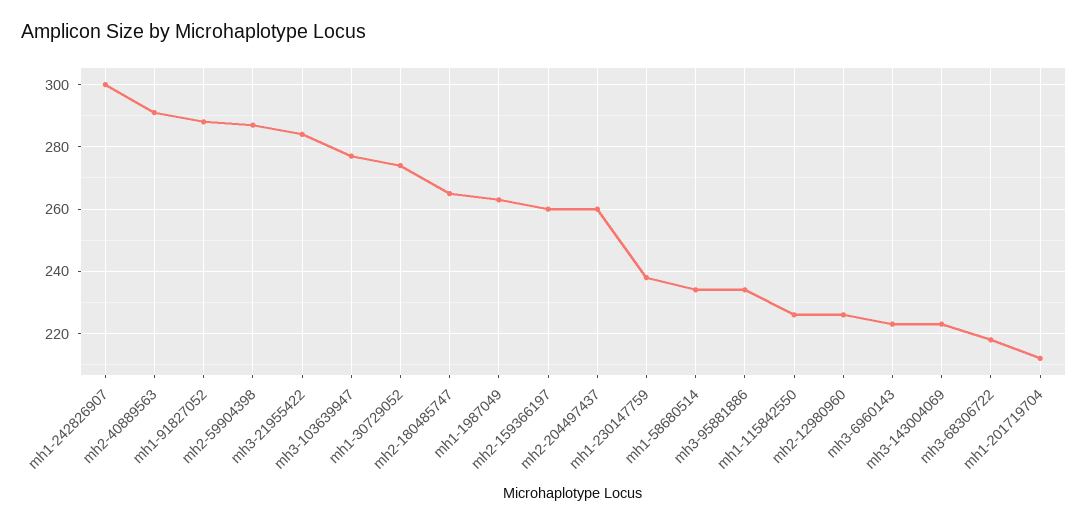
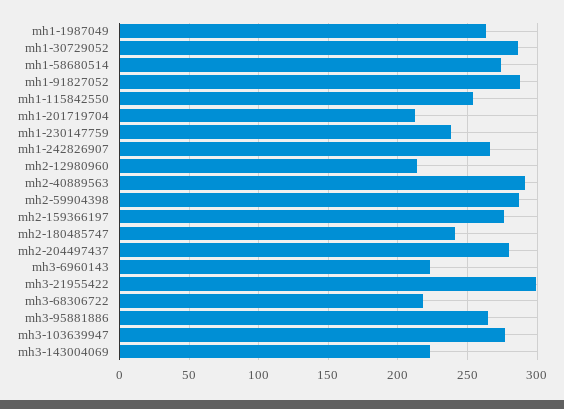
mh1-242826907: 300 -> 265
mh3-21955422: 285 -> 300
mh1-30729052: 275 -> 285
mh2-180485747: 265 -> 240
mh2-159366197: 260 -> 275
mh2-204497437: 260 -> 280
mh1-58680514: 235 -> 275
mh3-95881886: 235 -> 265
mh1-115842550: 225 -> 255
mh2-12980960: 225 -> 215

